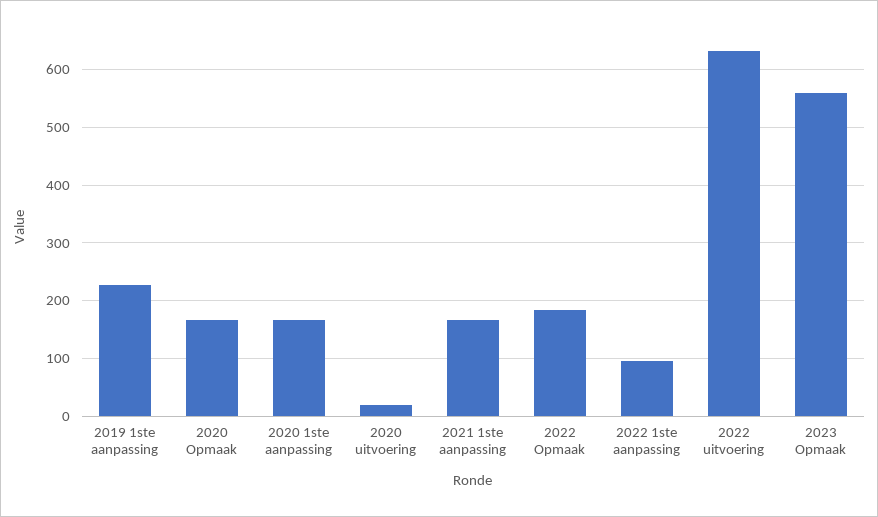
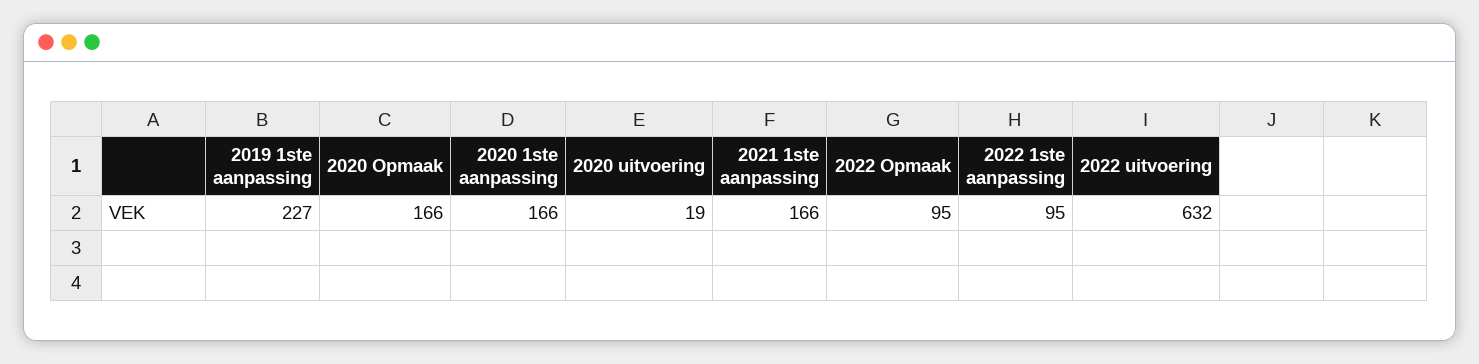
2022 Opmaak: 180 -> 95
2023 Opmaak: 560 -> none

